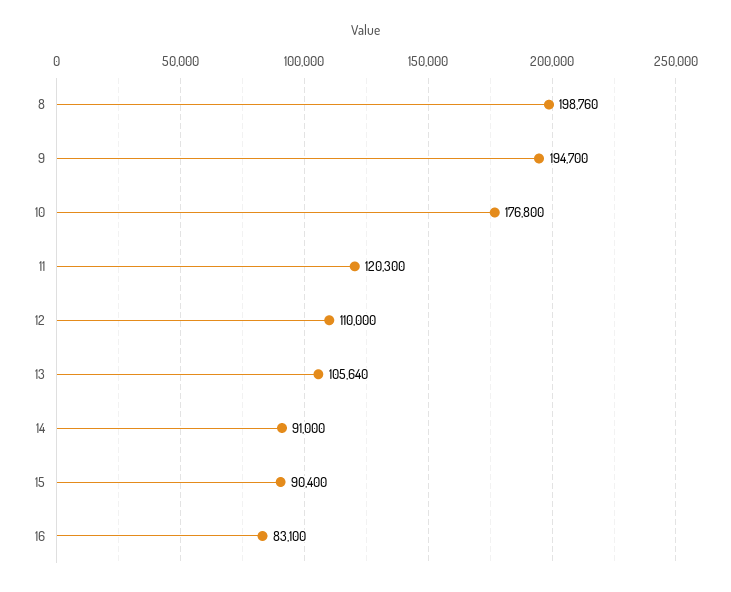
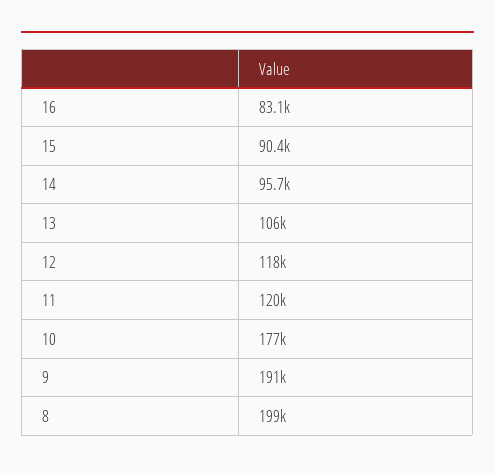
9: 194700 -> 191000
12: 110000 -> 118000
14: 91000 -> 95700

